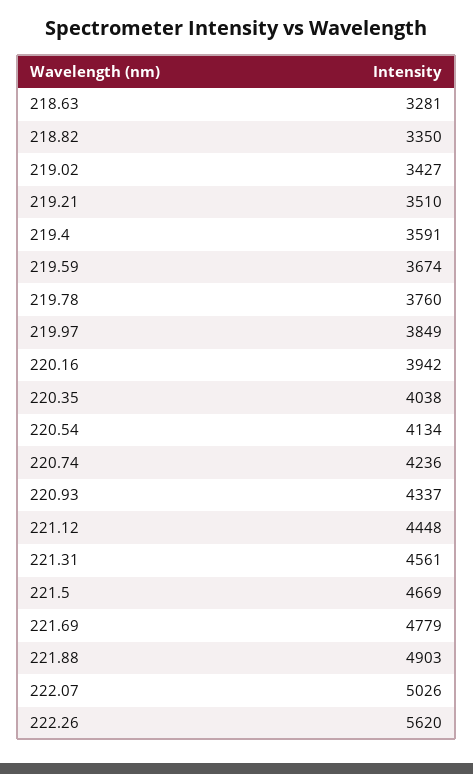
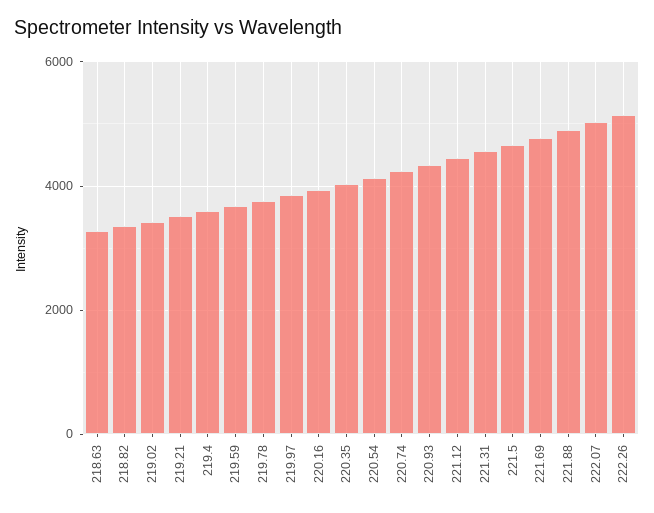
222.26: 5620 -> 5200

